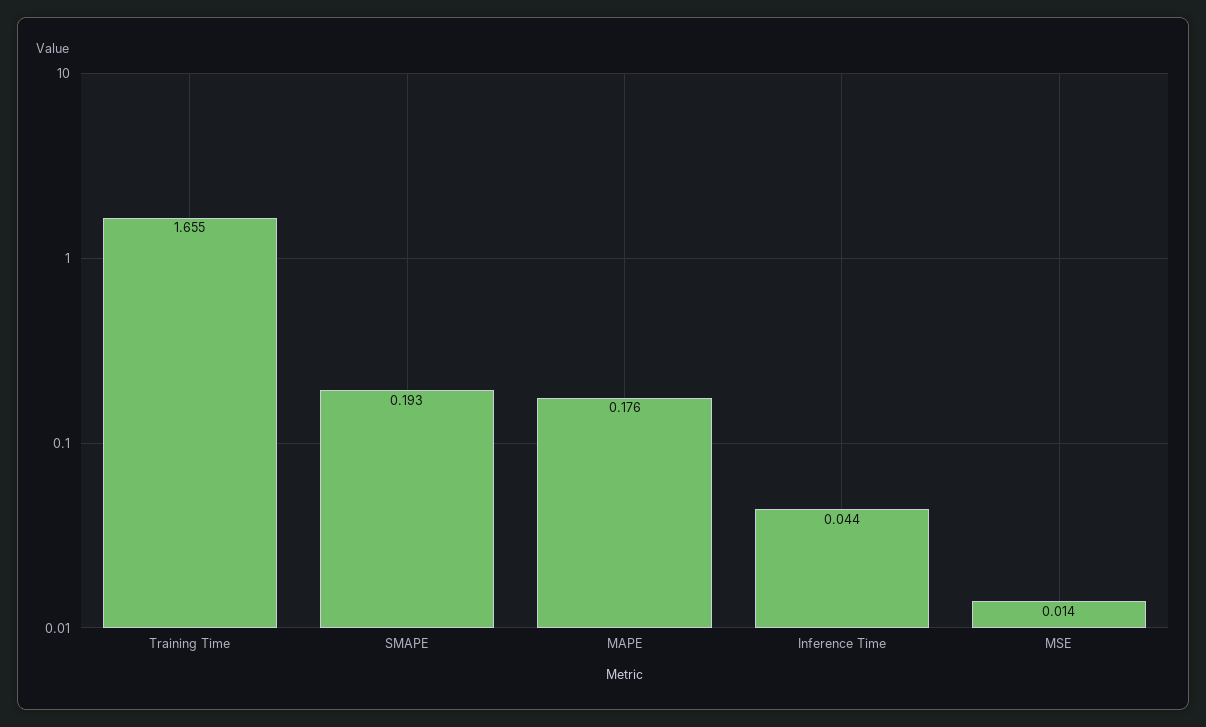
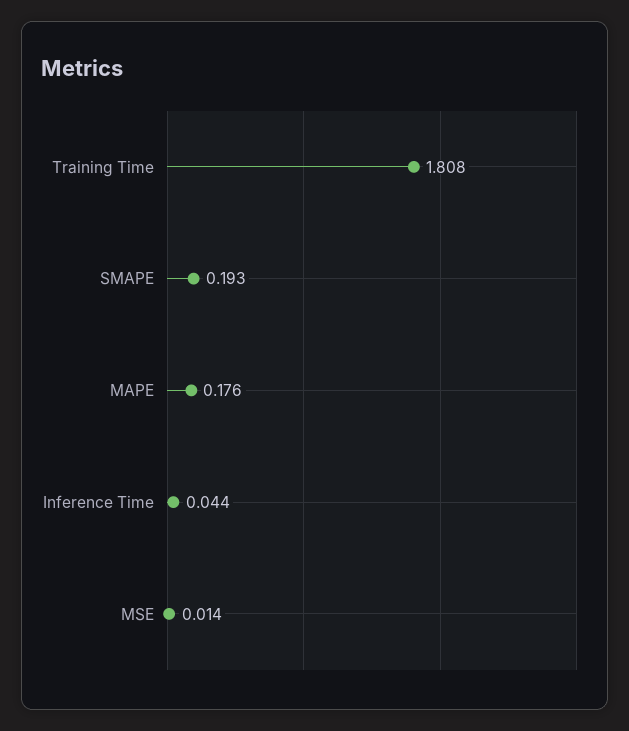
Training Time: 1.655 -> 1.808

